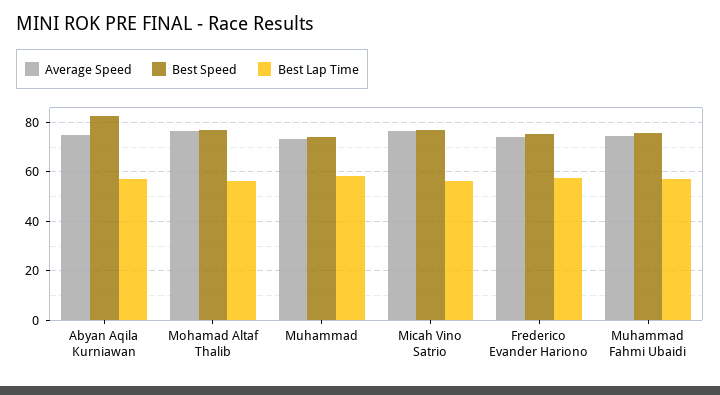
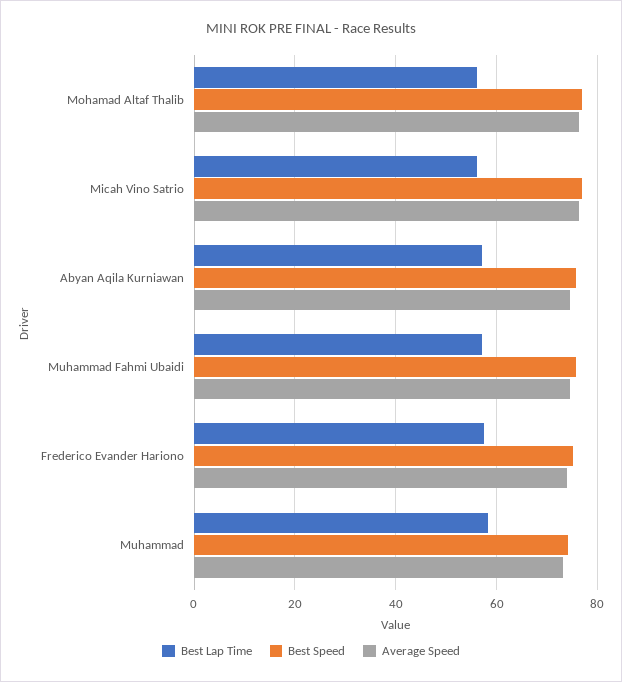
Best Speed, Abyan Aqila Kurniawan: 82.5 -> 76

